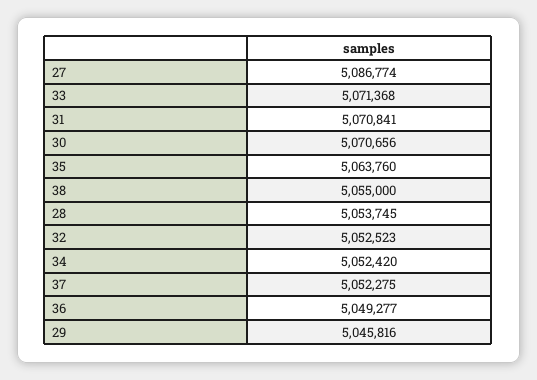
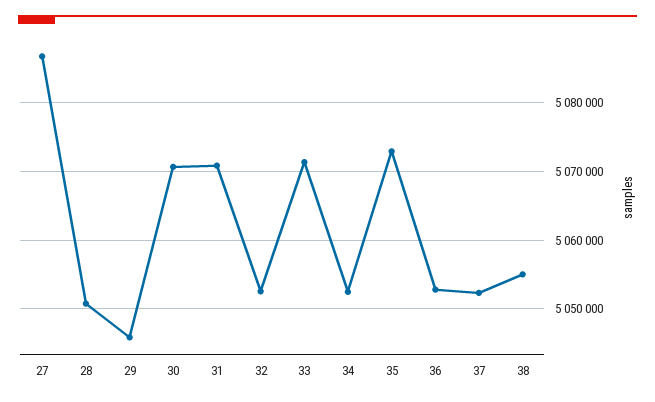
35: 5063760 -> 5073000
28: 5053745 -> 5051000
36: 5049277 -> 5053000

